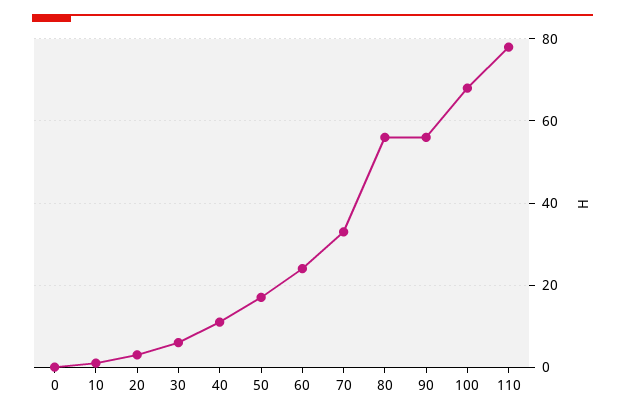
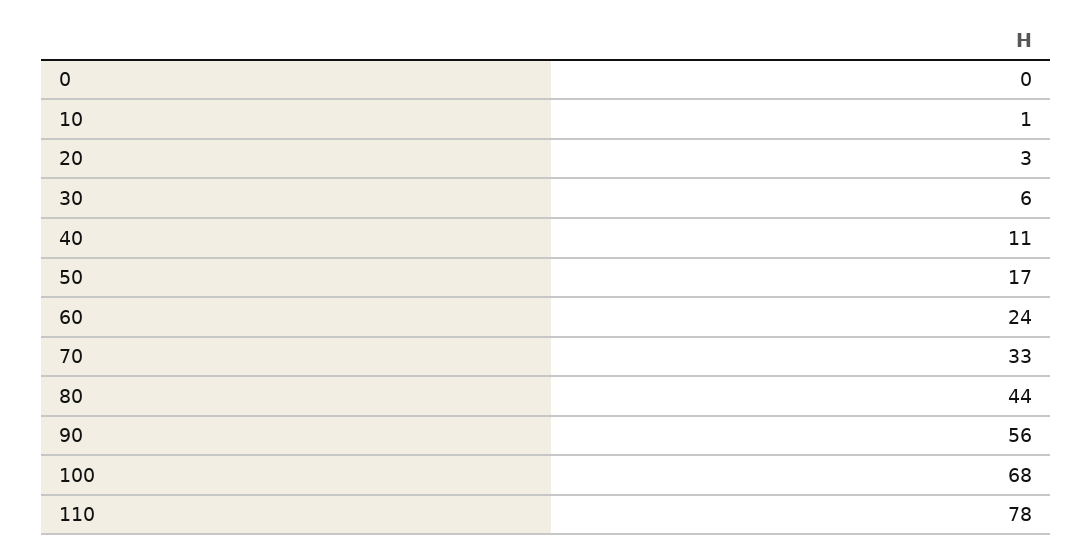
80: 55 -> 44

